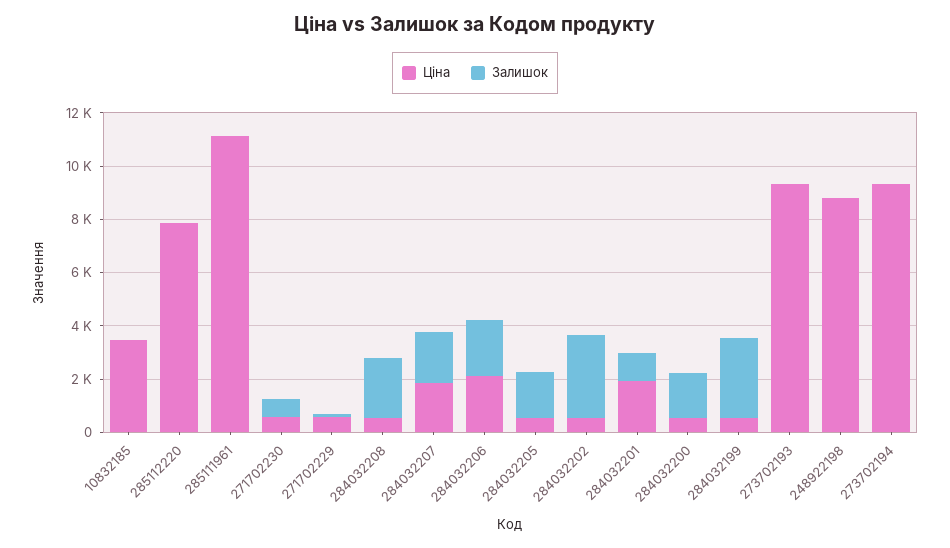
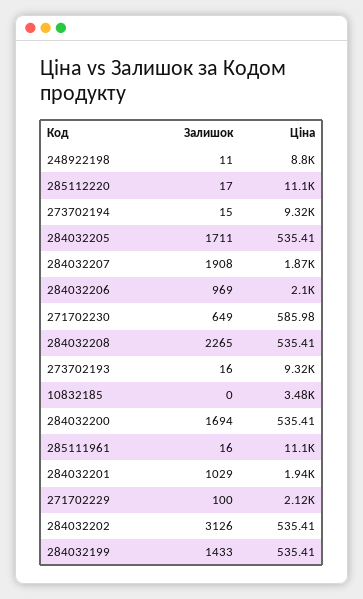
Ціна, 285112220: 8000 -> 11100
Ціна, 271702229: 500 -> 2120
Залишок, 284032206: 2000 -> 969
Залишок, 284032199: 3000 -> 1433

